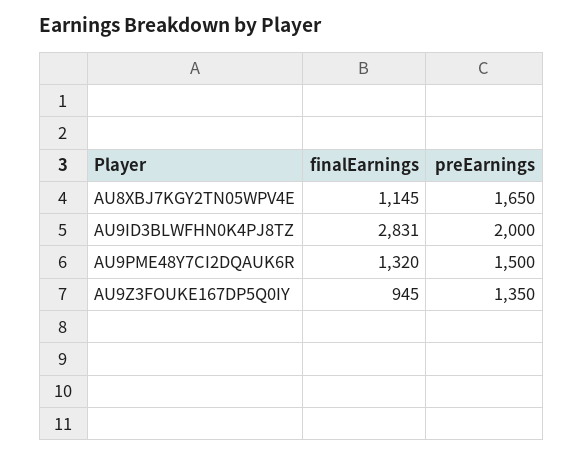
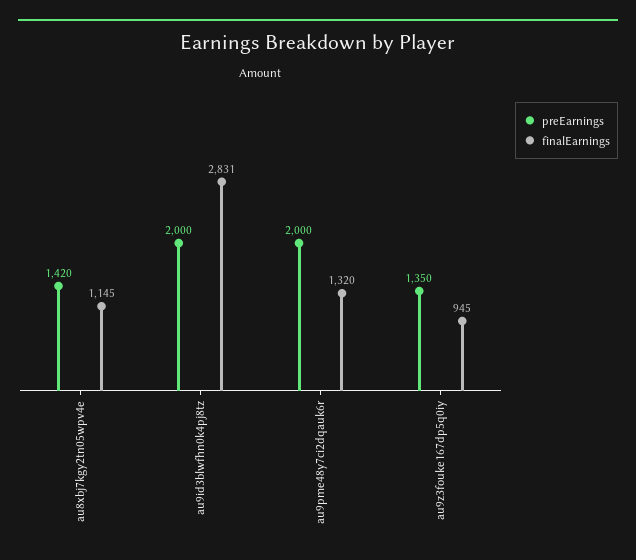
preEarnings, AU8XBJ7KGY2TN05WPV4E: 1650 -> 1420
preEarnings, AU9PME48Y7CI2DQAUK6R: 1500 -> 2000

